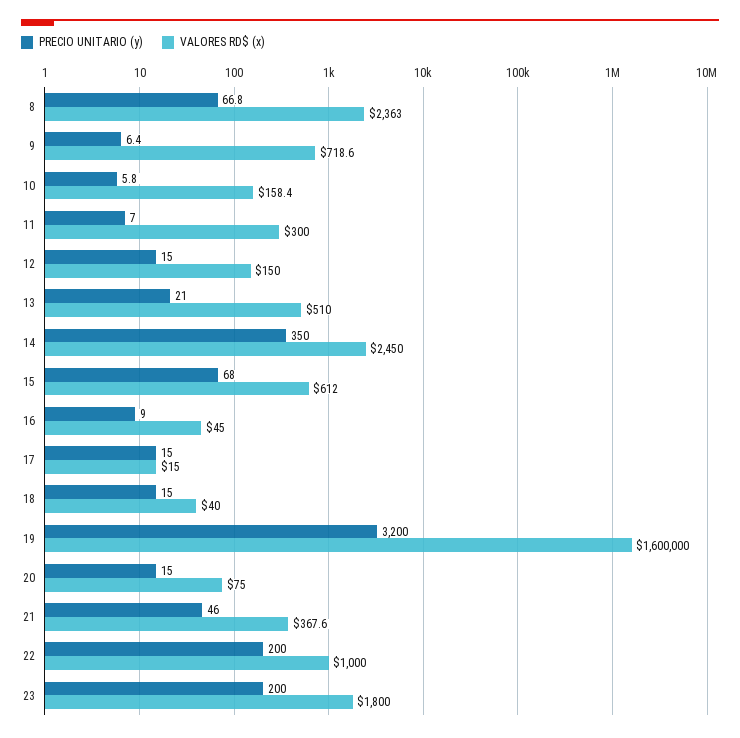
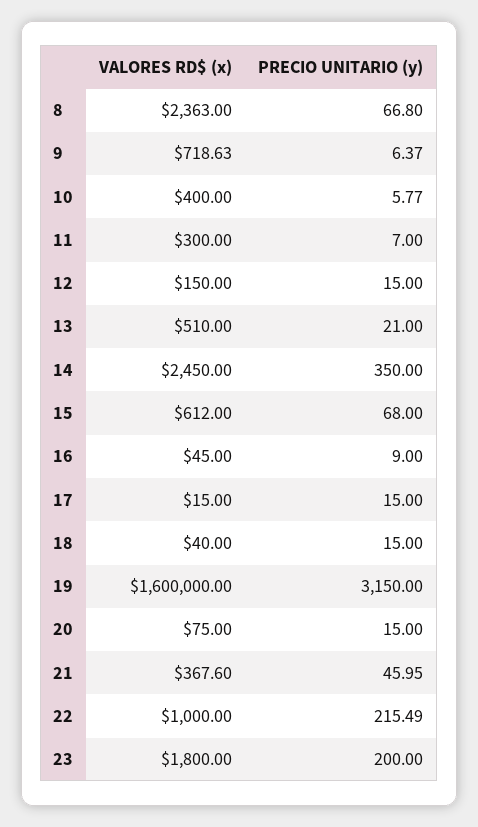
VALORES RD$ (x), 10: 158.4 -> 400
PRECIO UNITARIO (y), 19: 3200 -> 3150
PRECIO UNITARIO (y), 22: 200 -> 215.49

